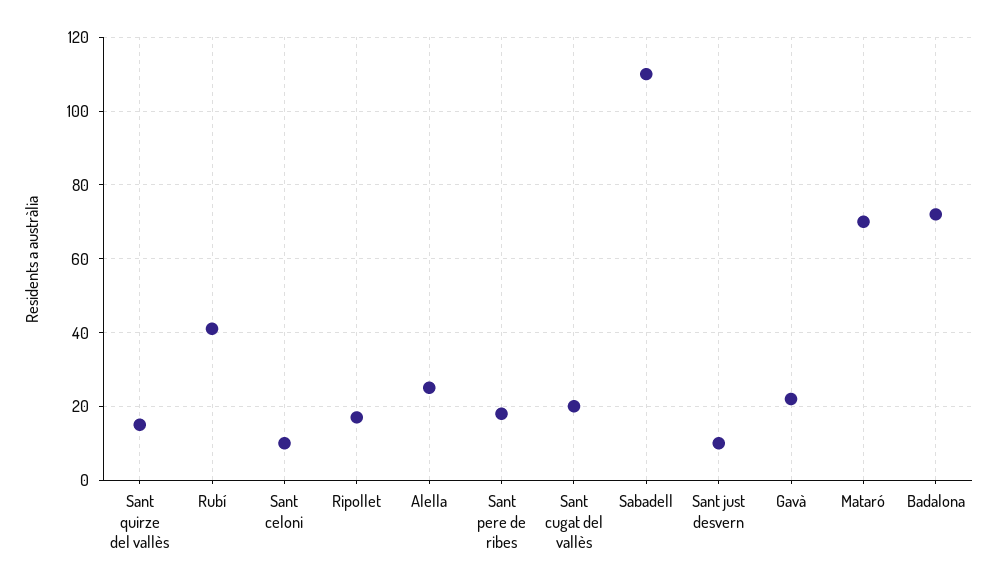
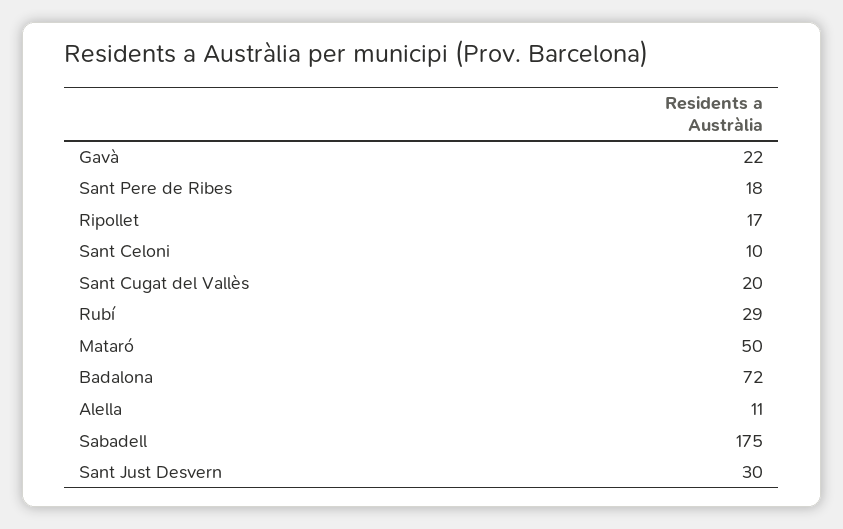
Sant quirze del vallès: 15 -> none
Rubí: 40 -> 29
Alella: 25 -> 11
Sabadell: 110 -> 175
Sant just desvern: 10 -> 30
Mataró: 70 -> 50

